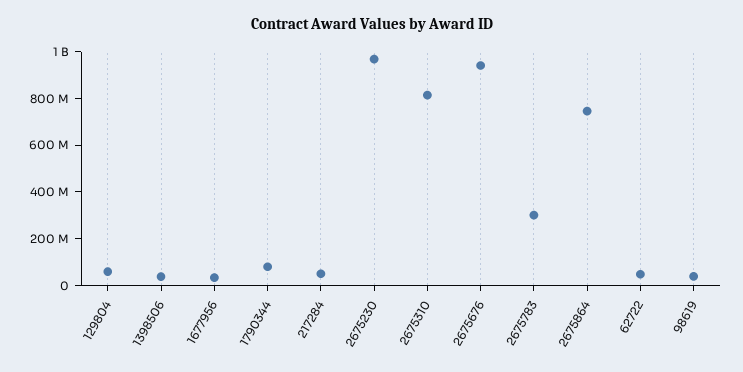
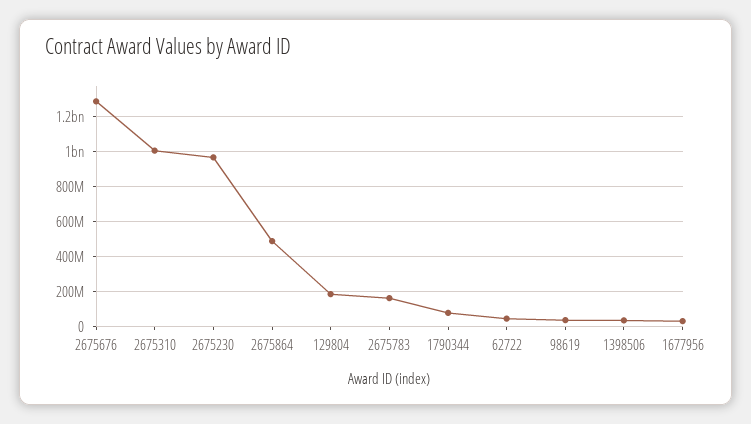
129804: 50000000 -> 200000000
217284: 50000000 -> none
2675310: 800000000 -> 1000000000
2675676: 950000000 -> 1300000000
2675783: 300000000 -> 150000000
2675864: 750000000 -> 500000000

